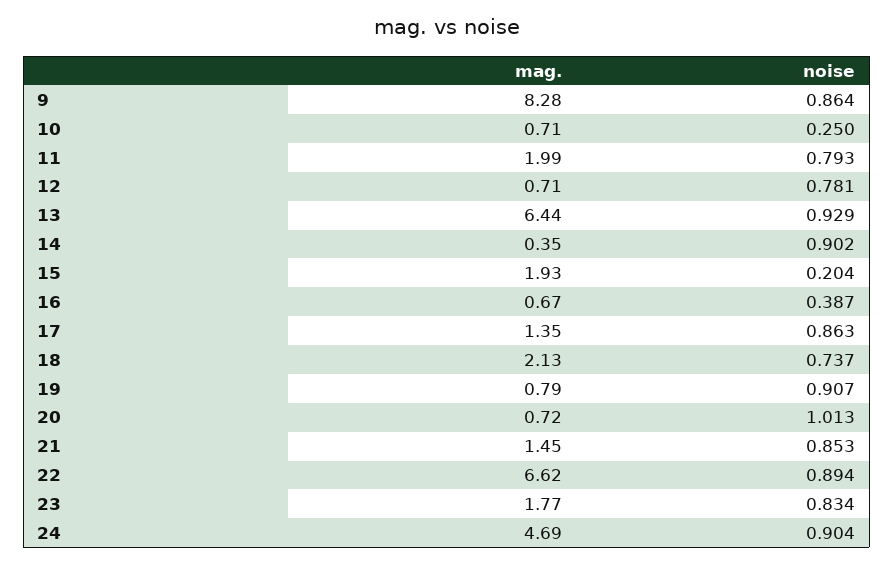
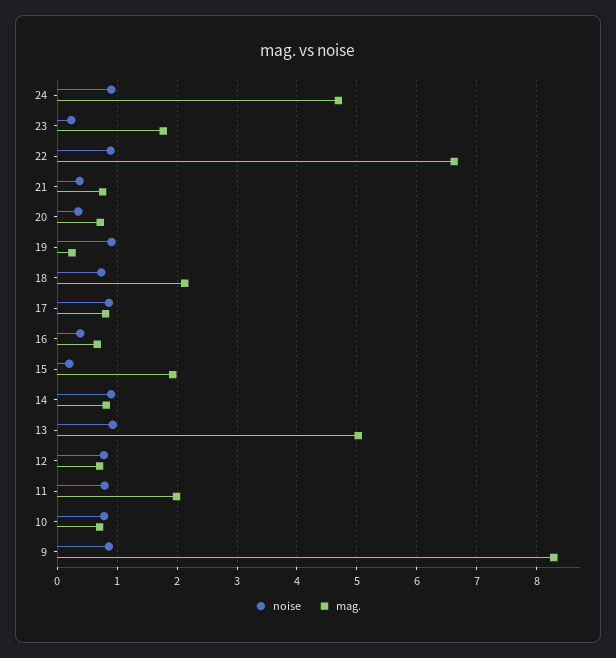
noise, 10: 0.25 -> 0.8
mag., 13: 6.44 -> 5
mag., 14: 0.35 -> 0.8
mag., 17: 1.35 -> 0.8
mag., 19: 0.79 -> 0.2
noise, 20: 1.013 -> 0.4
mag., 21: 1.45 -> 0.8
noise, 21: 0.853 -> 0.4
noise, 23: 0.834 -> 0.2

